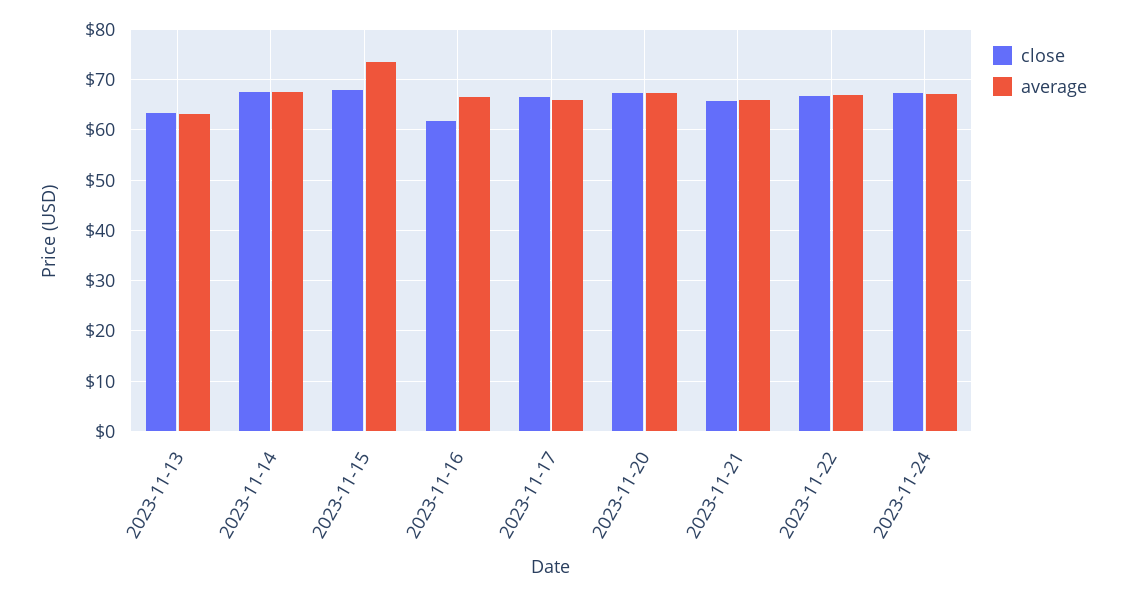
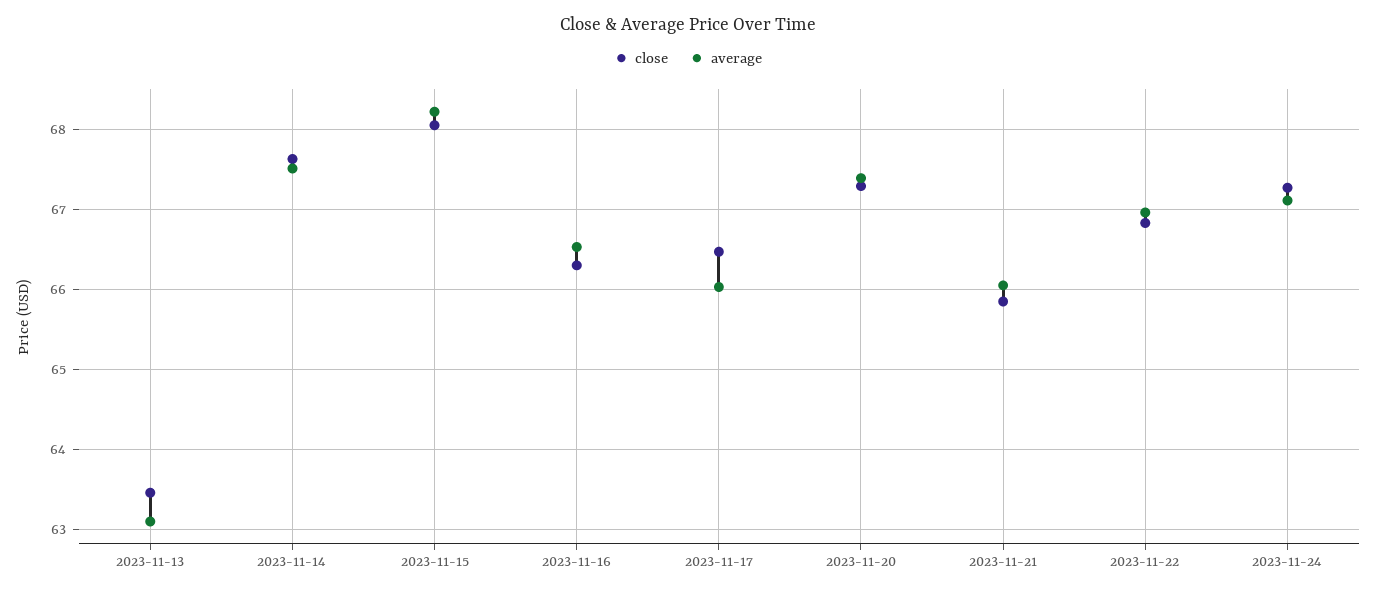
average, 2023-11-15: 74 -> 68.2
close, 2023-11-16: 62 -> 66.3

